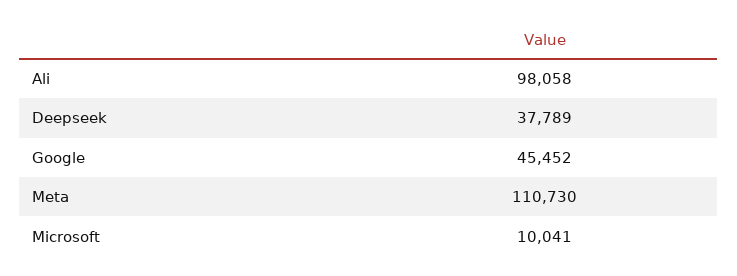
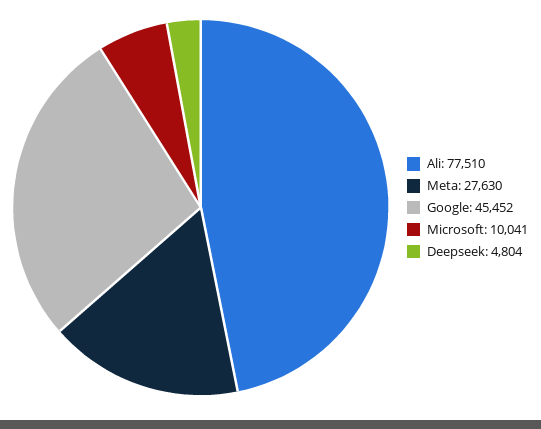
Ali: 98058 -> 77510
Deepseek: 37789 -> 4804
Meta: 110730 -> 27630

